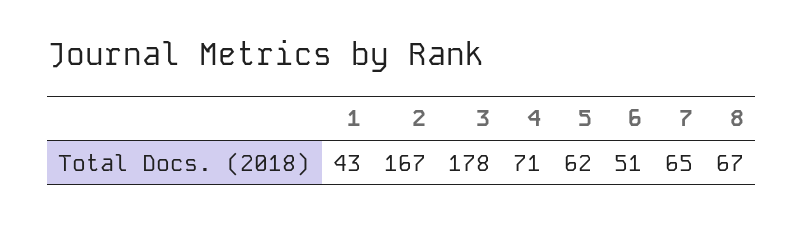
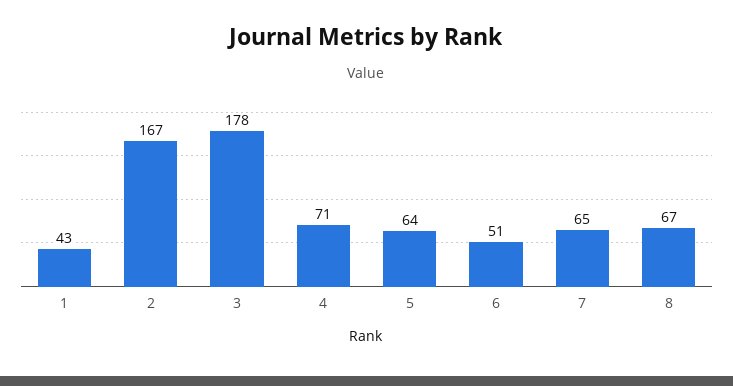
5: 62 -> 64

